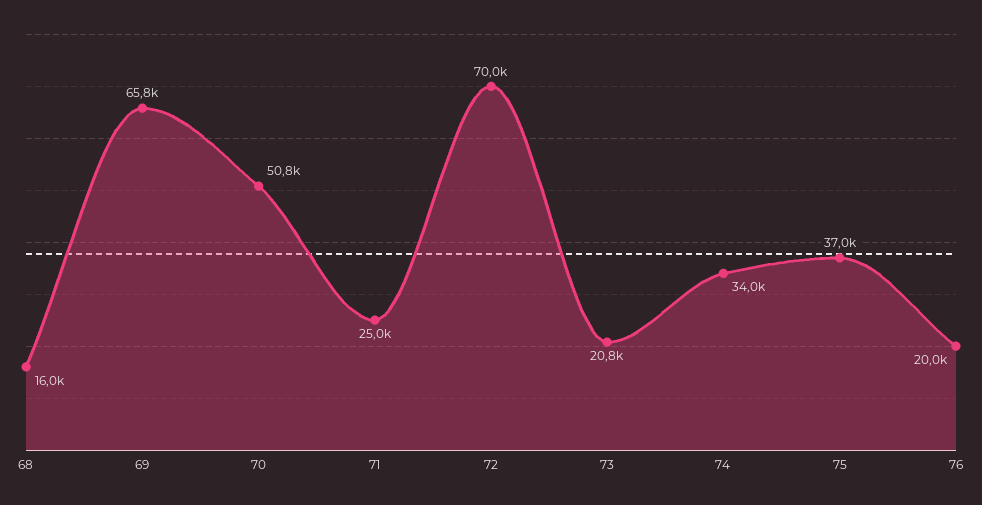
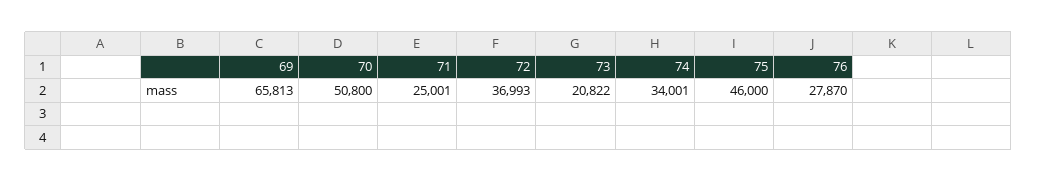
68: 16000 -> none
72: 70000 -> 36993
75: 37000 -> 46000
76: 20000 -> 27870

